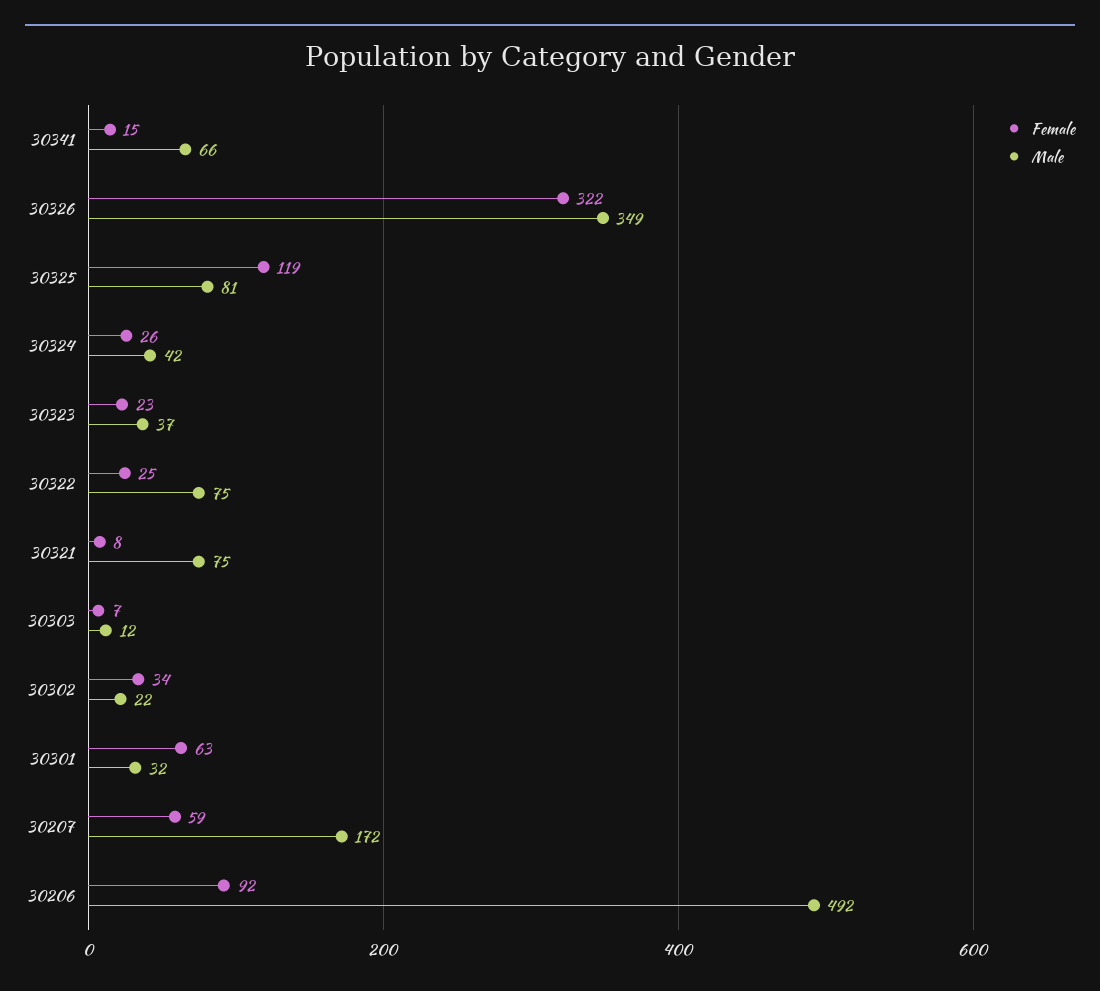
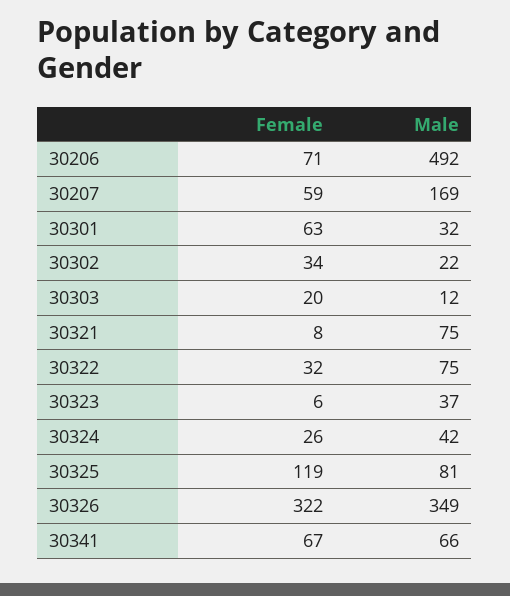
Female, 30341: 15 -> 67
Female, 30323: 23 -> 6
Female, 30322: 25 -> 32
Female, 30303: 7 -> 20
Male, 30207: 172 -> 169
Female, 30206: 92 -> 71

